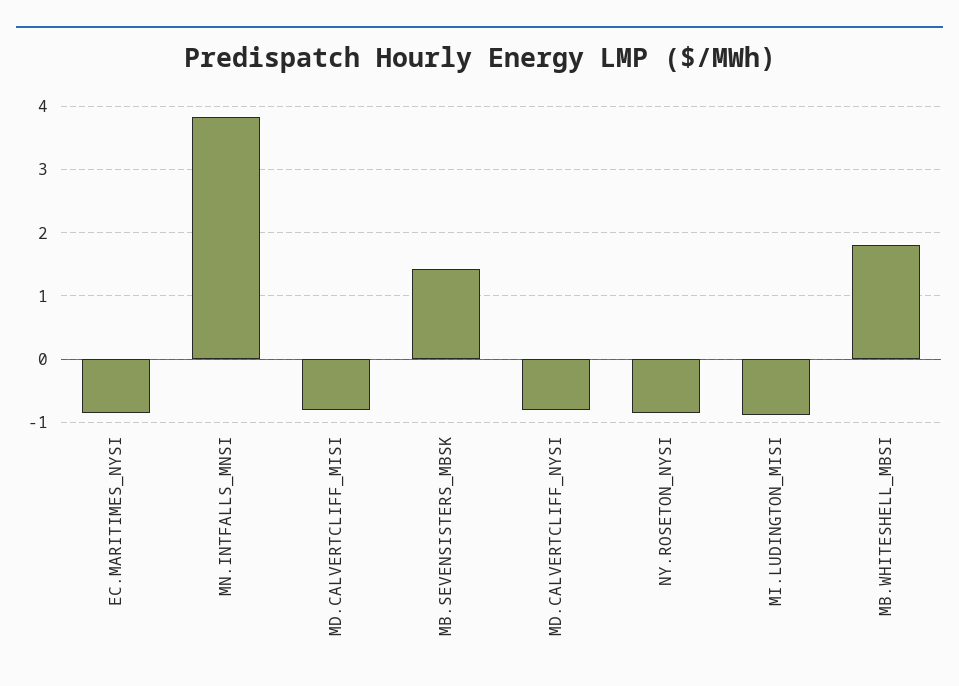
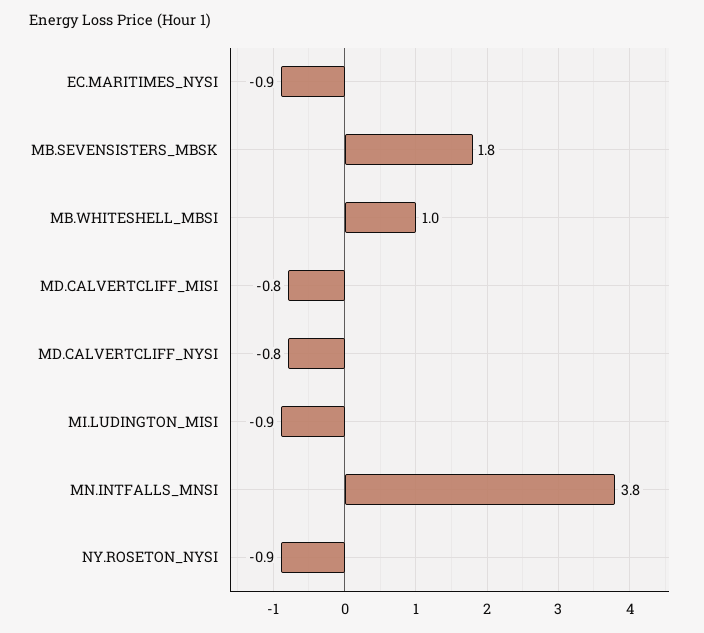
MB.SEVENSISTERS_MBSK: 1.4 -> 1.8
MB.WHITESHELL_MBSI: 1.8 -> 1

